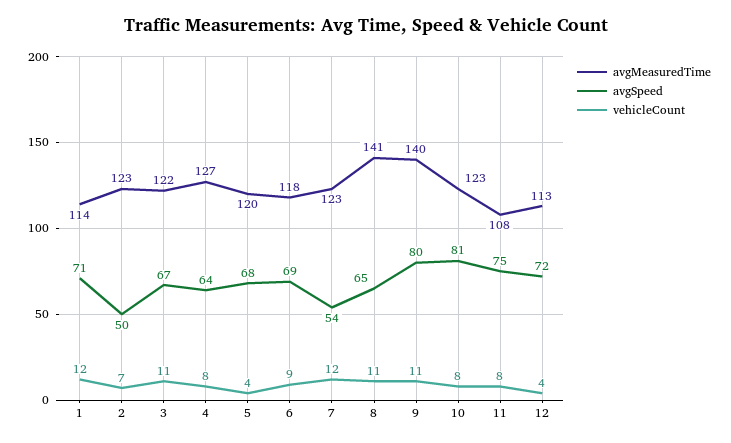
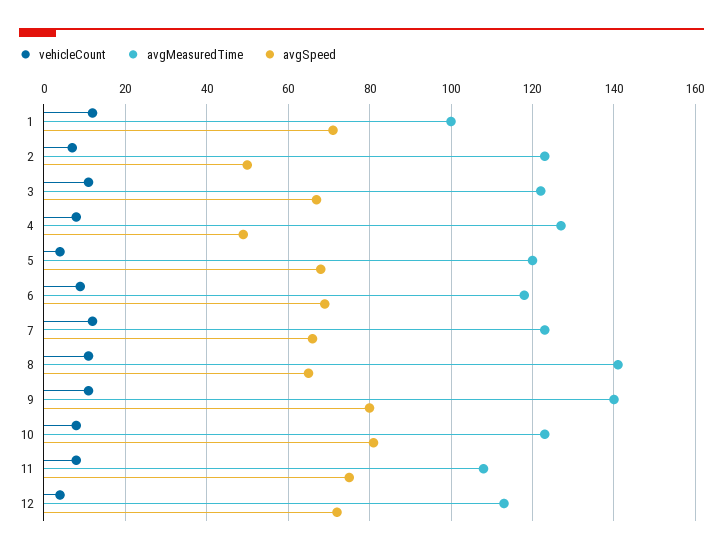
avgMeasuredTime, 1: 114 -> 100
avgSpeed, 4: 64 -> 50
avgSpeed, 7: 54 -> 65

